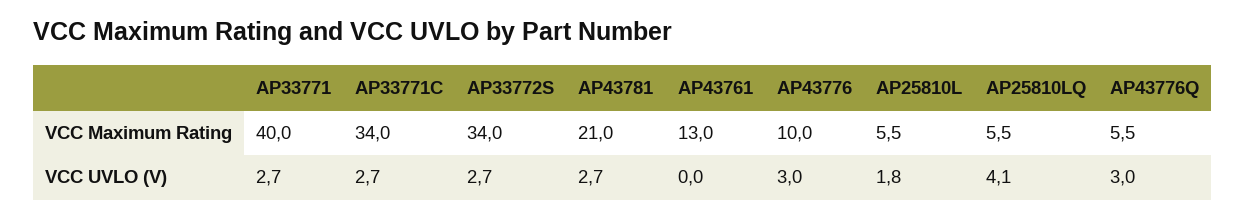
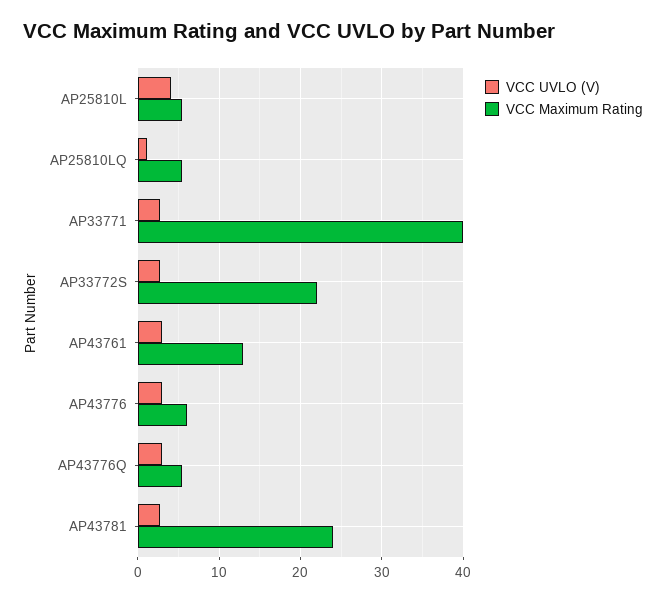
VCC Maximum Rating, AP33771C: 34 -> none
VCC Maximum Rating, AP33772S: 34 -> 22
VCC Maximum Rating, AP43781: 21 -> 24
VCC Maximum Rating, AP43776: 10 -> 6
VCC UVLO (V), AP33771C: 2.7 -> none
VCC UVLO (V), AP43761: 0 -> 3
VCC UVLO (V), AP25810L: 1.8 -> 4
VCC UVLO (V), AP25810LQ: 4.1 -> 1

